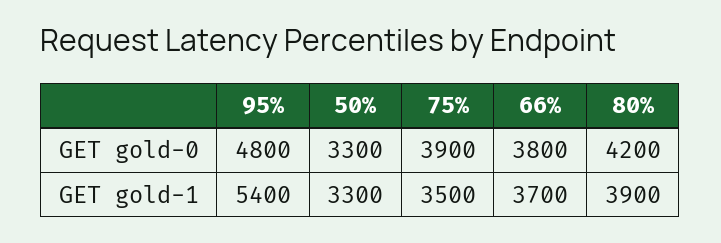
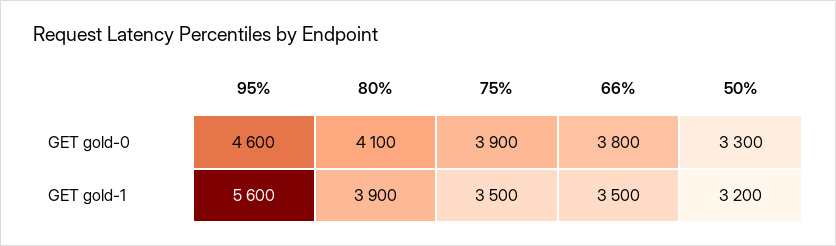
95%, GET gold-0: 4800 -> 4600
80%, GET gold-0: 4200 -> 4100
95%, GET gold-1: 5400 -> 5600
50%, GET gold-1: 3300 -> 3200
66%, GET gold-1: 3700 -> 3500

